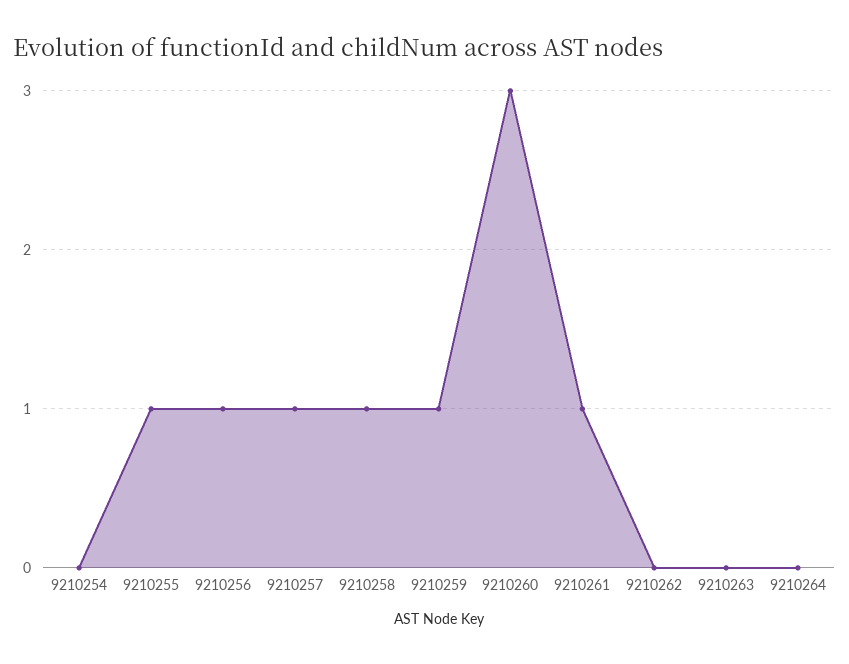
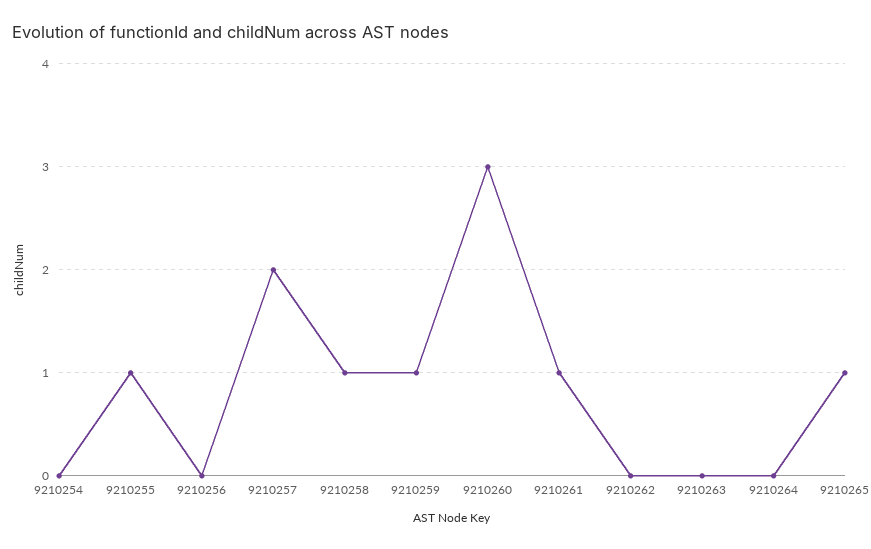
9210256: 1 -> 0
9210257: 1 -> 2
9210265: none -> 1

